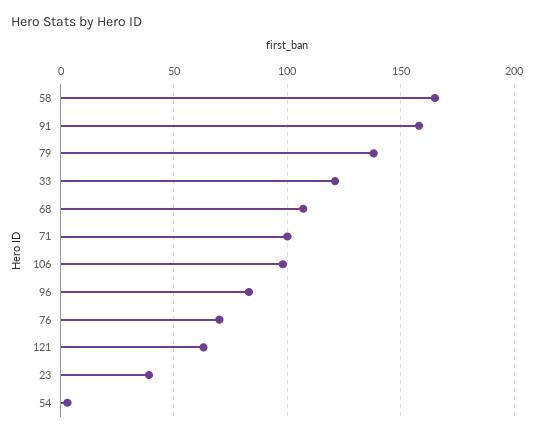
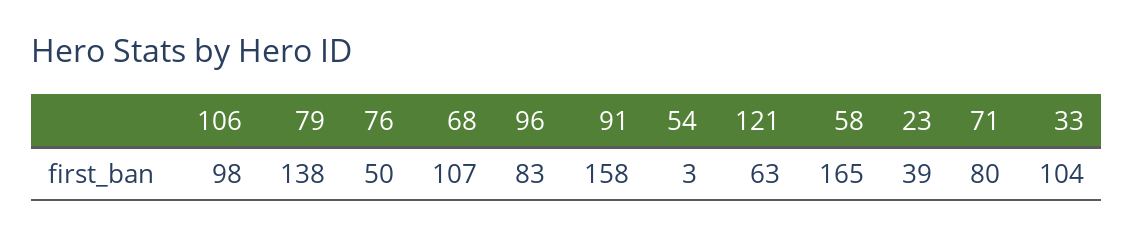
33: 120 -> 104
71: 100 -> 80
76: 70 -> 50

